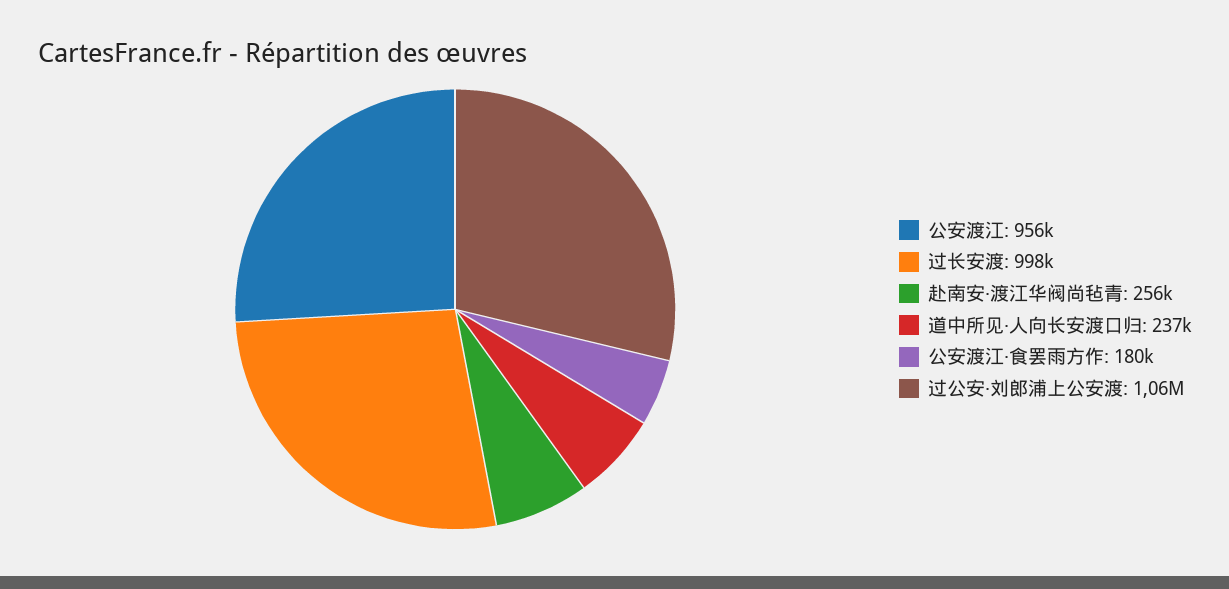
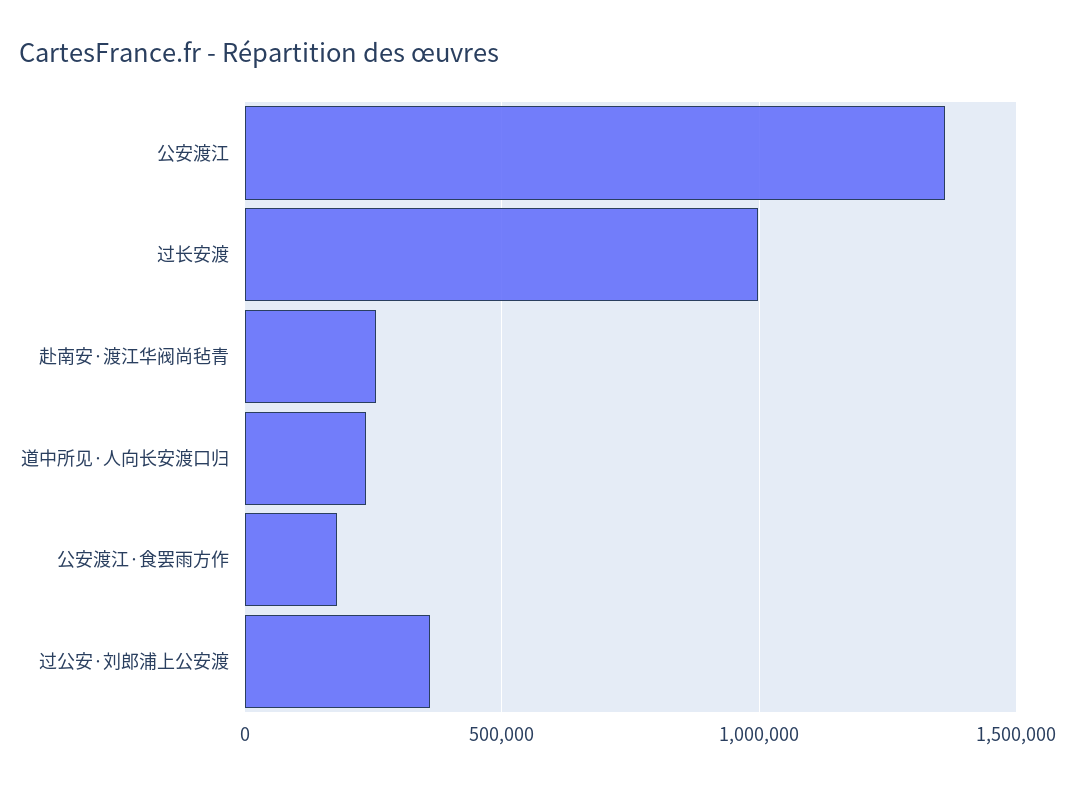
公安渡江: 956000 -> 1350000
过公安·刘郎浦上公安渡: 1060000 -> 350000

